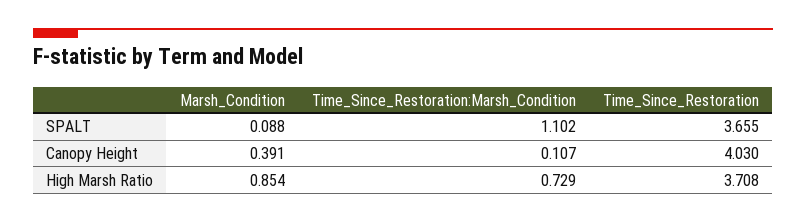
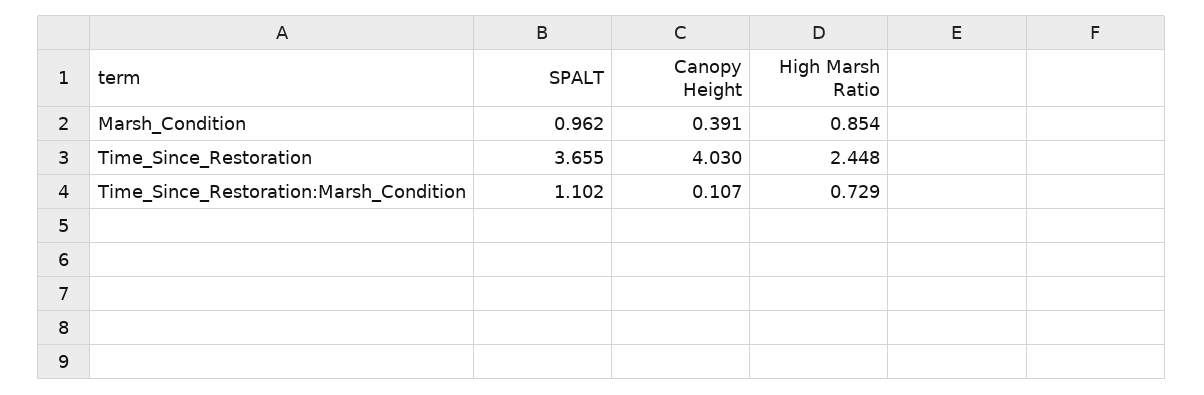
Marsh_Condition, SPALT: 0.088 -> 0.962
Time_Since_Restoration, High Marsh Ratio: 3.708 -> 2.448

